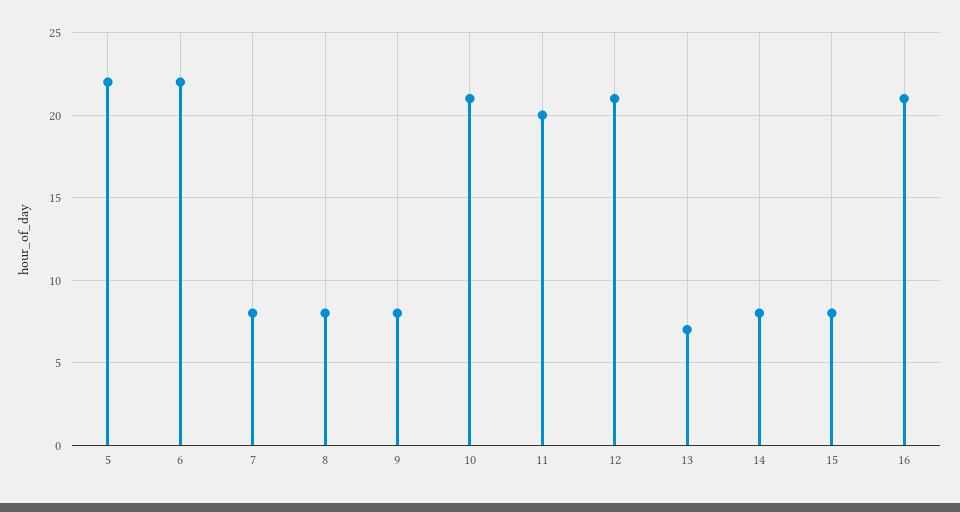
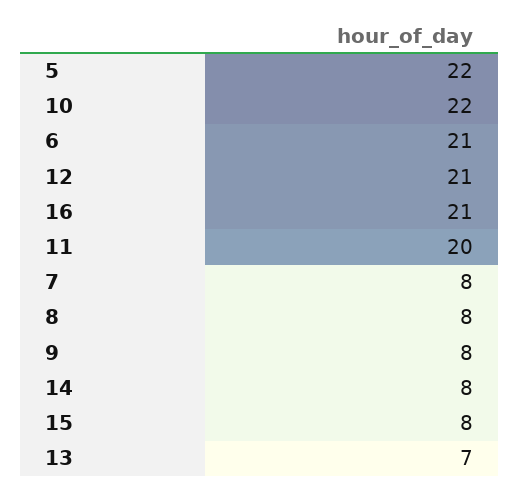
6: 22 -> 21
10: 21 -> 22

